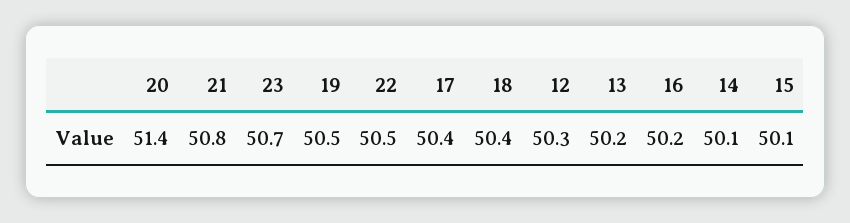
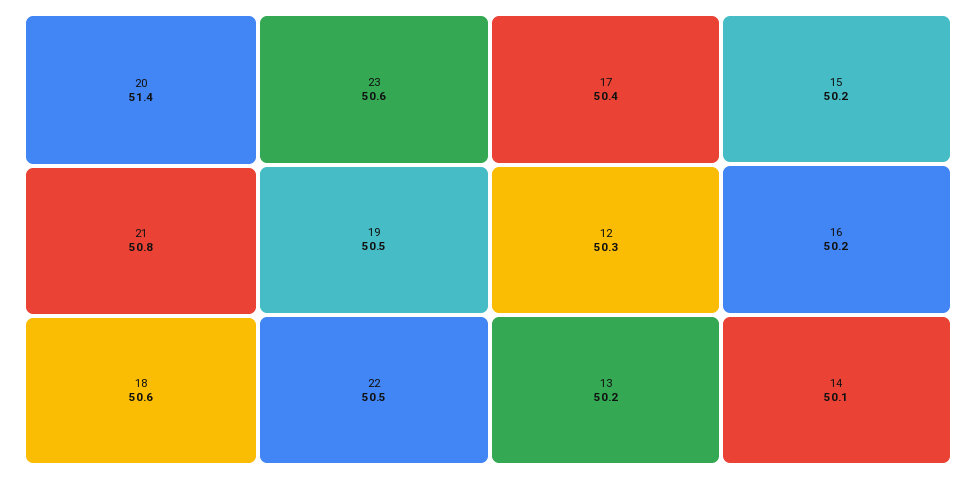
23: 50.7 -> 50.6
18: 50.4 -> 50.6
15: 50.1 -> 50.2

